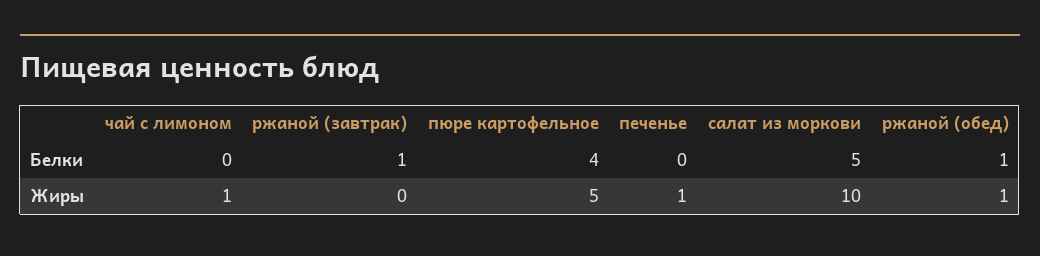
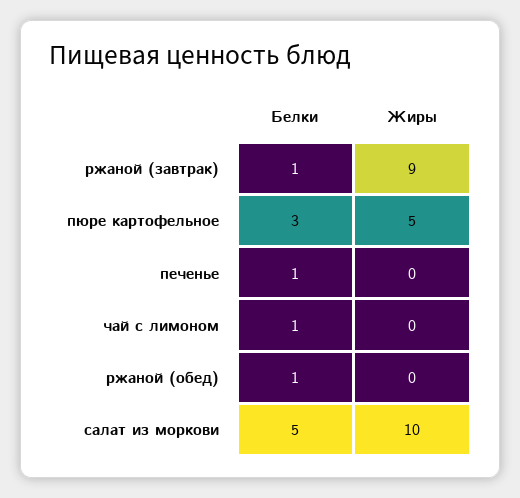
чай с лимоном, Белки: 0 -> 1
пюре картофельное, Белки: 4 -> 3
печенье, Белки: 0 -> 1
чай с лимоном, Жиры: 1 -> 0
ржаной (завтрак), Жиры: 0 -> 9
печенье, Жиры: 1 -> 0
ржаной (обед), Жиры: 1 -> 0

